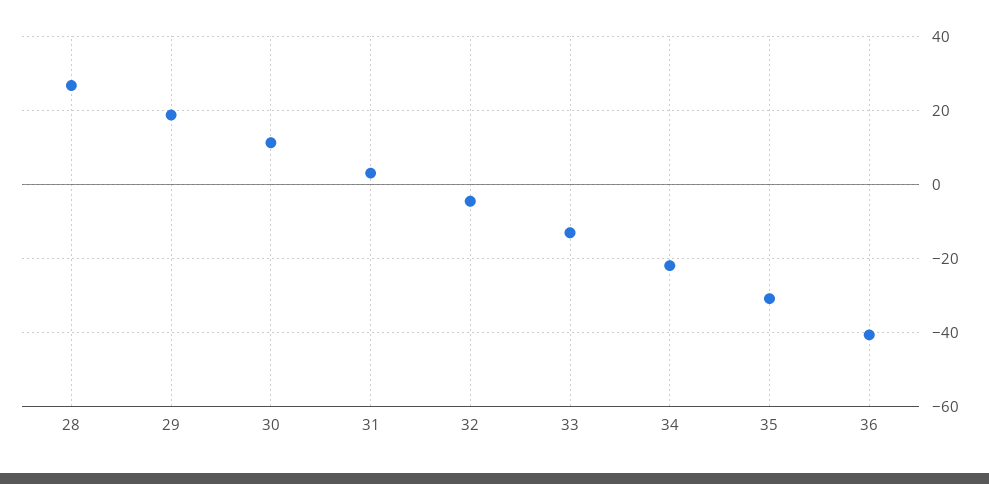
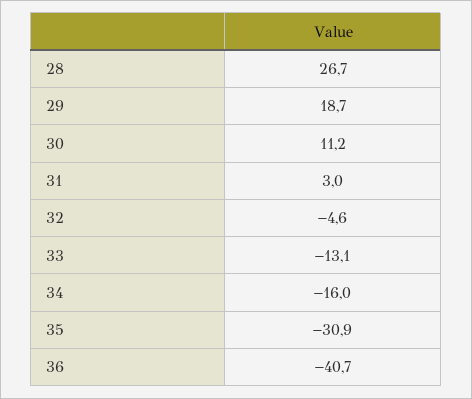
34: -22 -> -16

